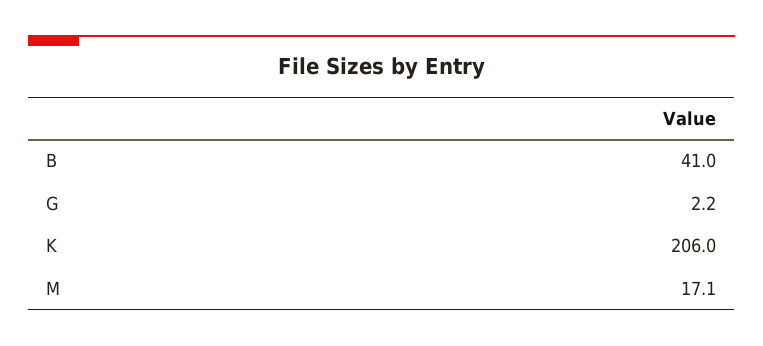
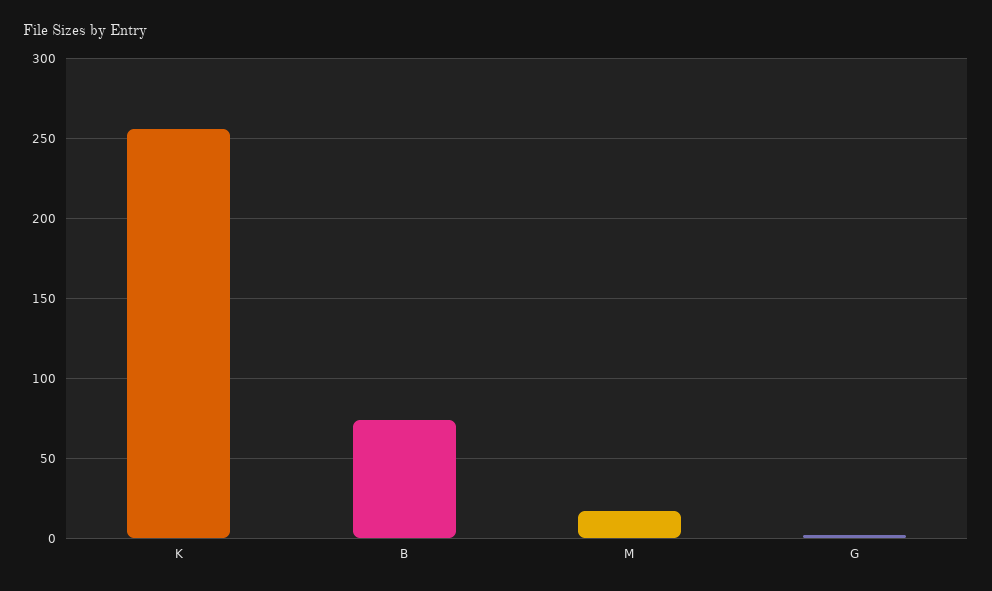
B: 41 -> 75
K: 206 -> 255

